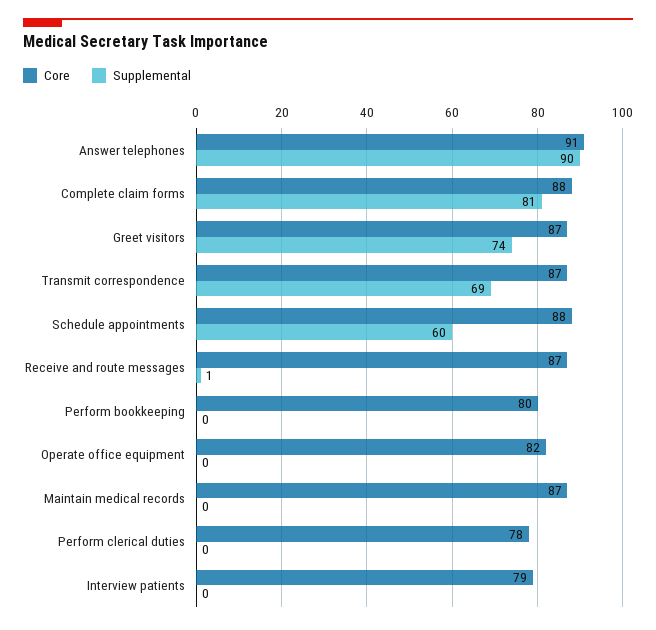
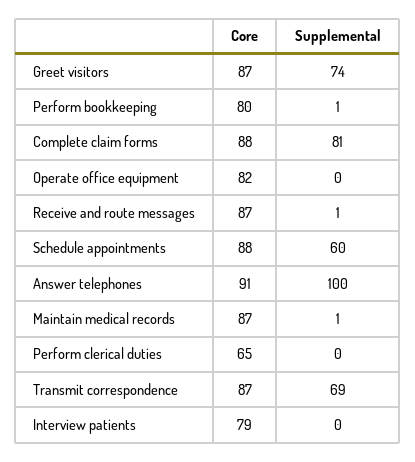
Supplemental, Answer telephones: 90 -> 100
Supplemental, Perform bookkeeping: 0 -> 1
Supplemental, Maintain medical records: 0 -> 1
Core, Perform clerical duties: 78 -> 65

